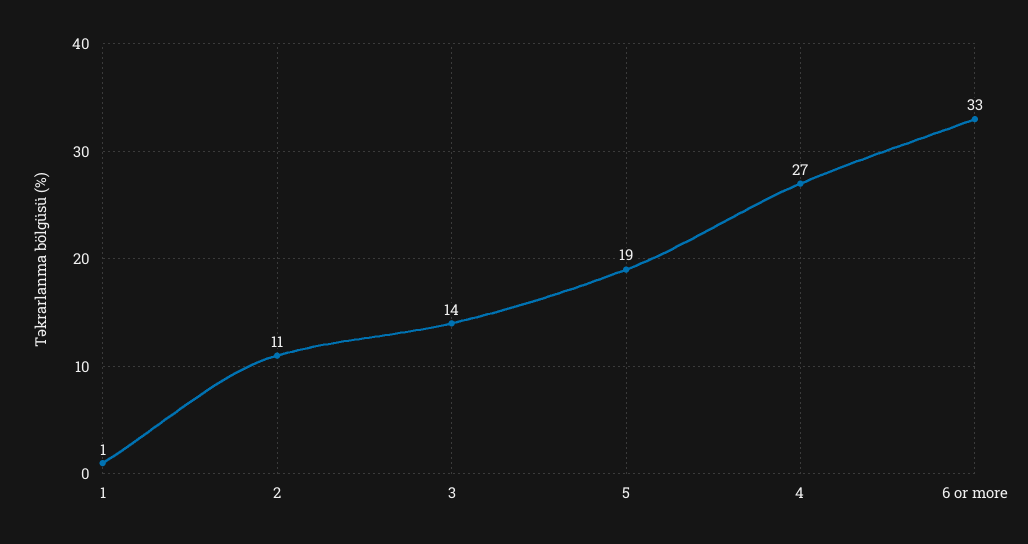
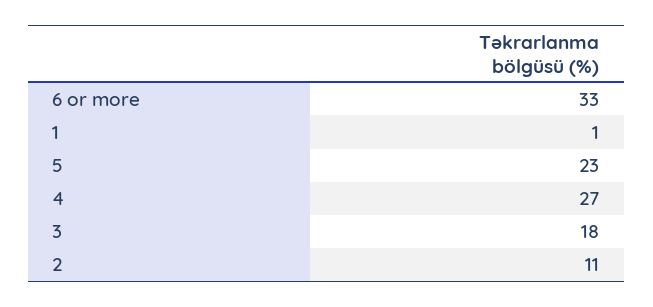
3: 14 -> 18
5: 19 -> 23

